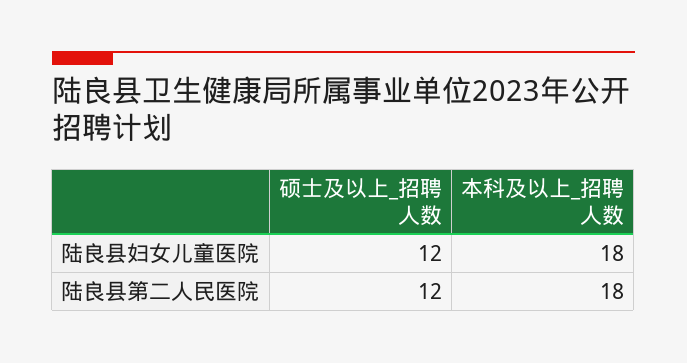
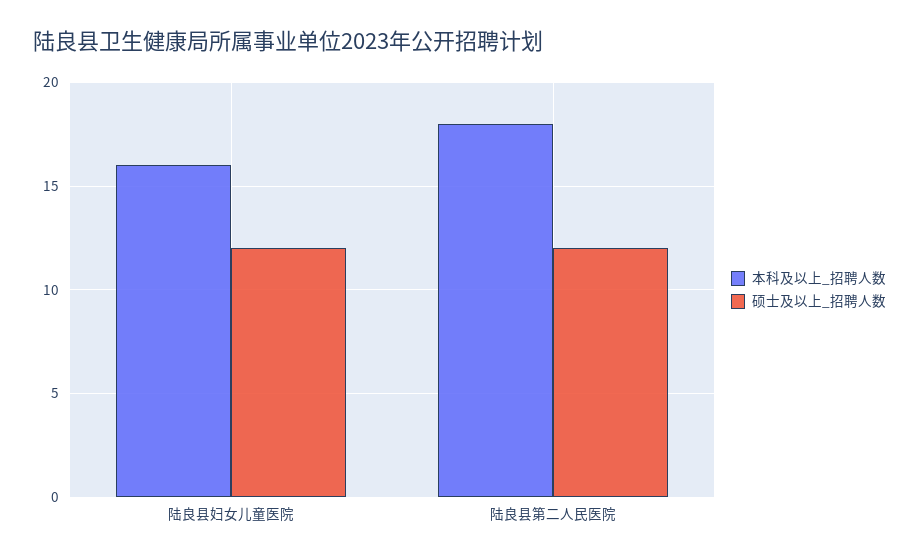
本科及以上_招聘人数, 陆良县妇女儿童医院: 18 -> 16

